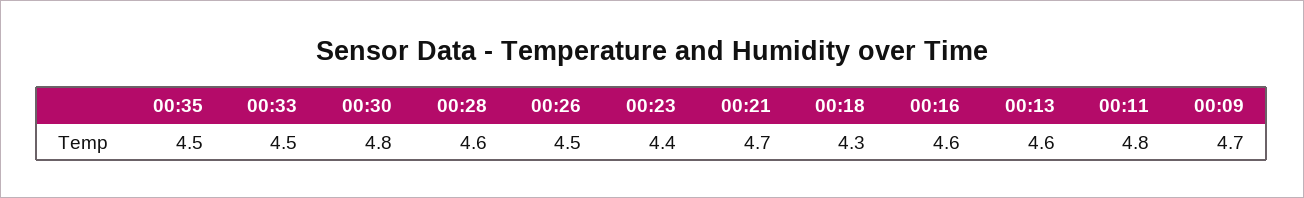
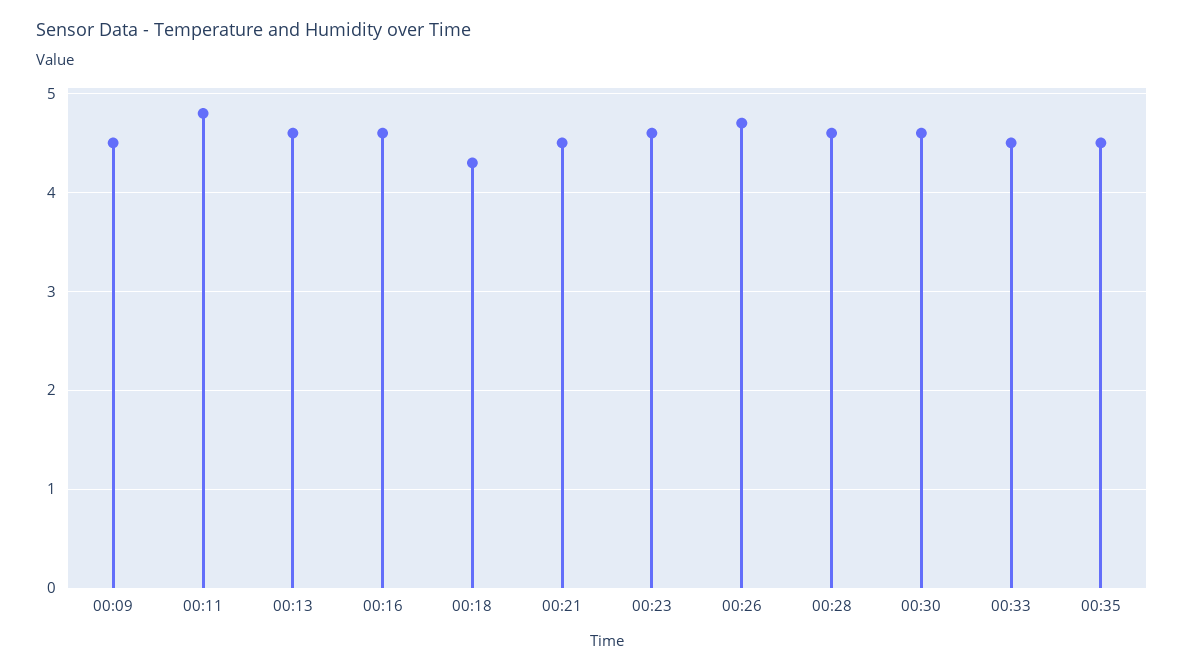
00:30: 4.8 -> 4.6
00:26: 4.5 -> 4.7
00:23: 4.4 -> 4.6
00:21: 4.7 -> 4.5
00:09: 4.7 -> 4.5

